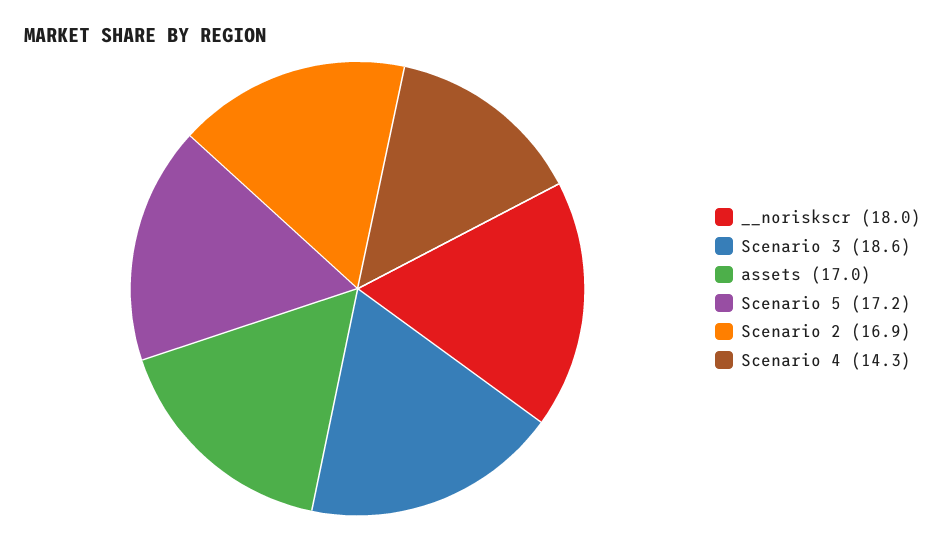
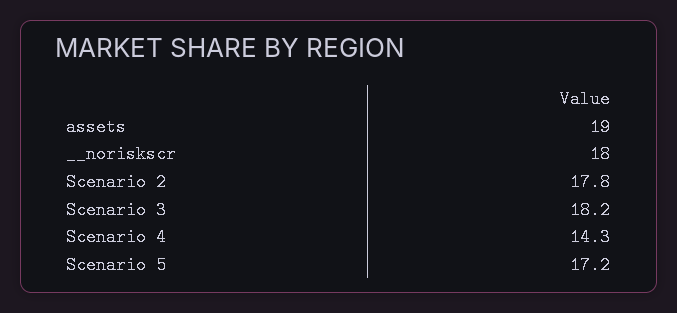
Scenario 3: 18.6 -> 18.2
assets: 17 -> 19
Scenario 2: 16.9 -> 17.8

